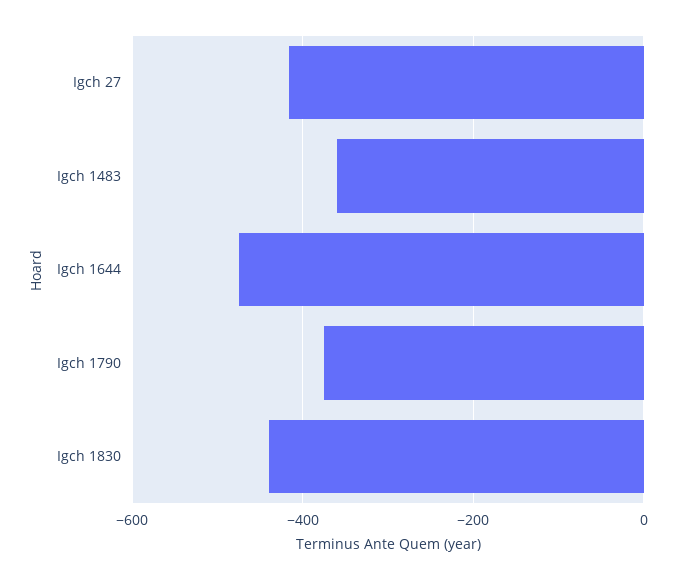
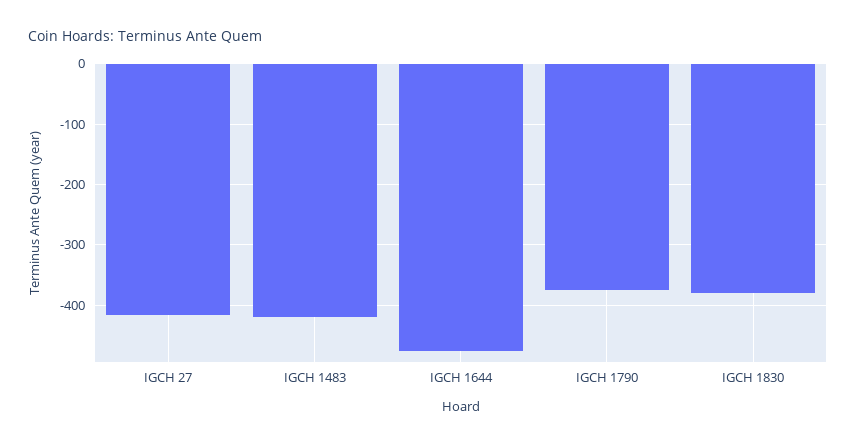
Igch 1483: -360 -> -420
Igch 1830: -440 -> -380

